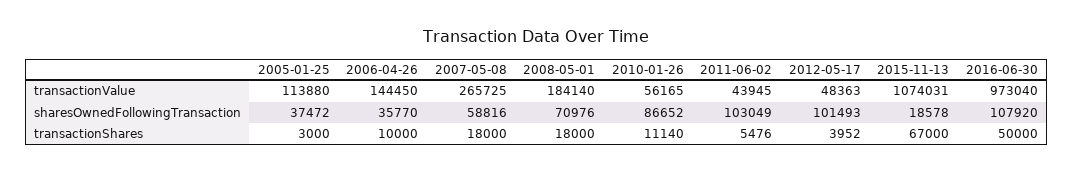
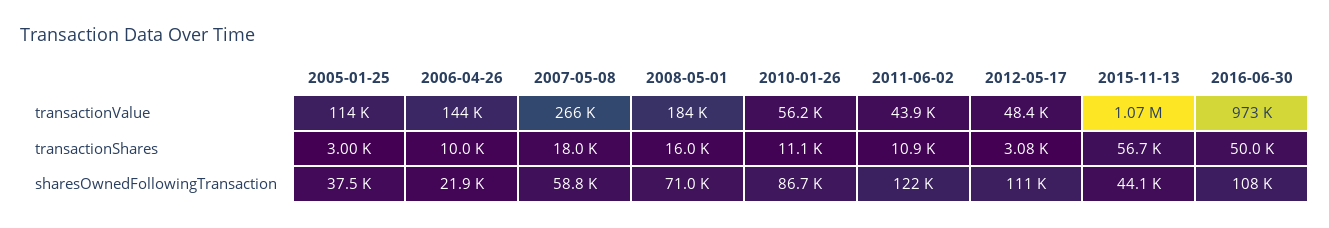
2006-04-26, sharesOwnedFollowingTransaction: 35770 -> 21900
2011-06-02, sharesOwnedFollowingTransaction: 103049 -> 122000
2012-05-17, sharesOwnedFollowingTransaction: 101493 -> 111000
2015-11-13, sharesOwnedFollowingTransaction: 18578 -> 44100
2008-05-01, transactionShares: 18000 -> 16000
2011-06-02, transactionShares: 5476 -> 10900
2012-05-17, transactionShares: 3952 -> 3080
2015-11-13, transactionShares: 67000 -> 56700

